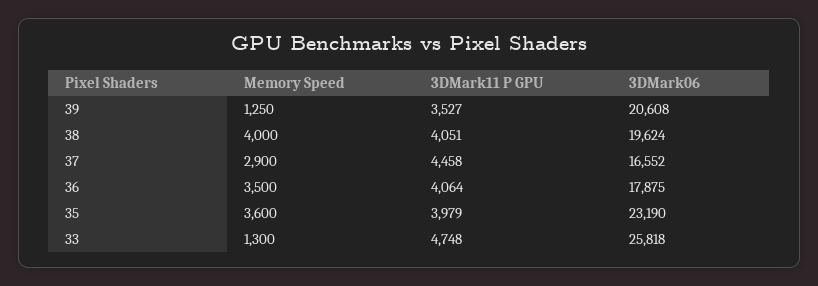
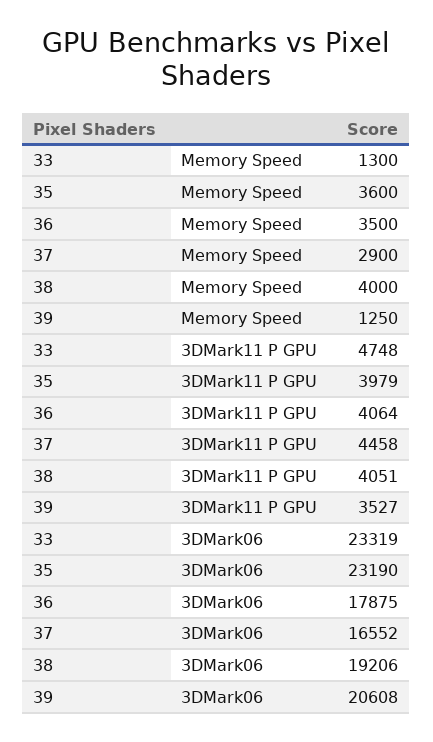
3DMark06, 38: 19624 -> 19206
3DMark06, 33: 25818 -> 23319

